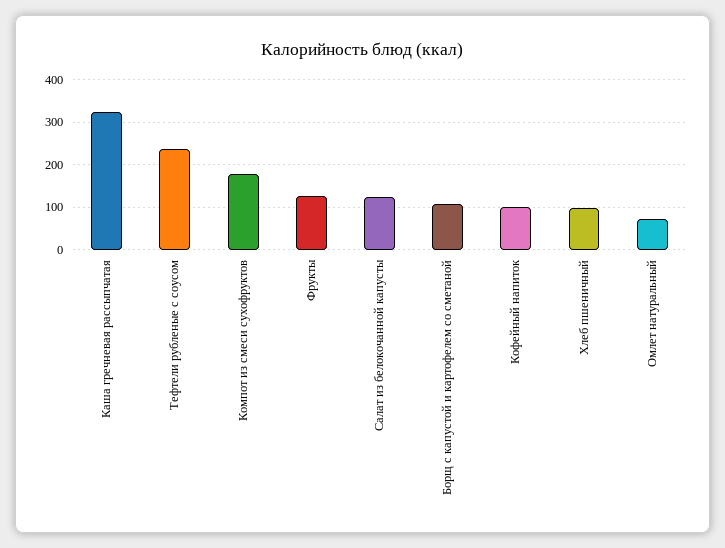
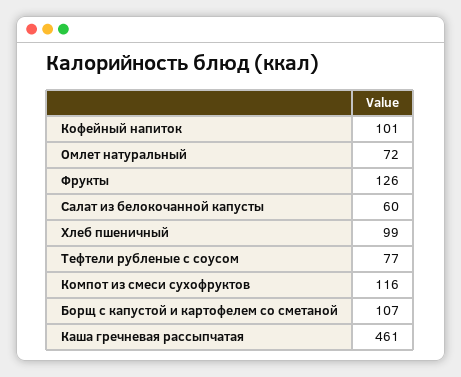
Каша гречневая рассыпчатая: 320 -> 461
Тефтели рубленые с соусом: 240 -> 77
Компот из смеси сухофруктов: 180 -> 116
Салат из белокочанной капусты: 120 -> 60

